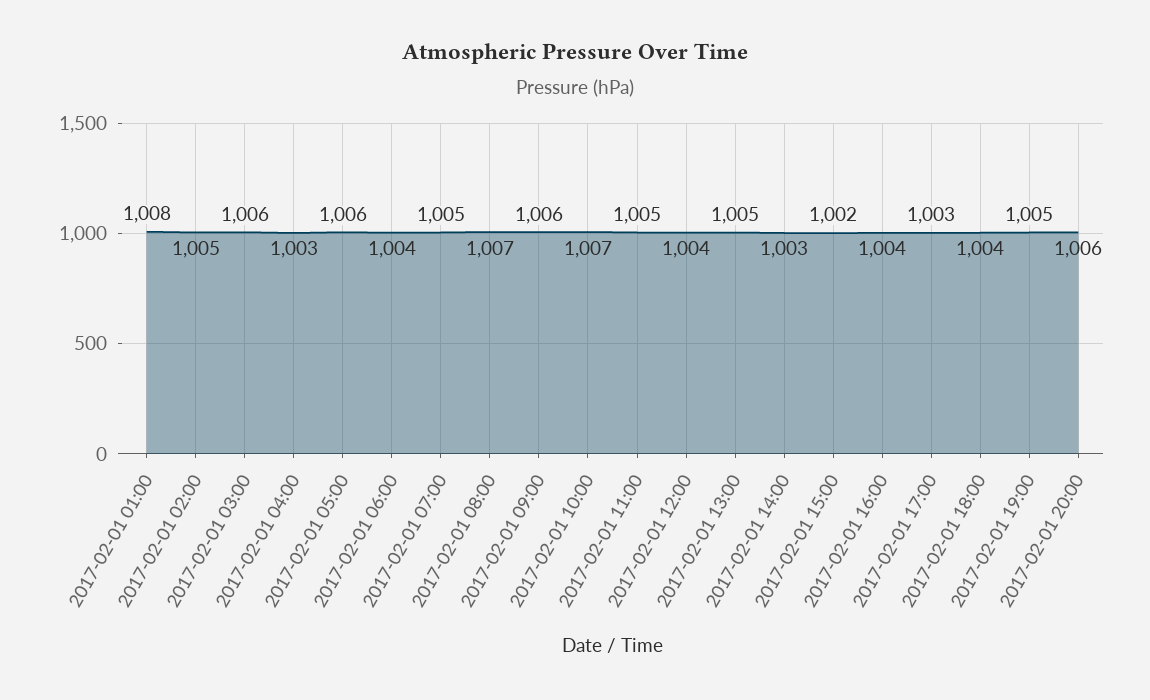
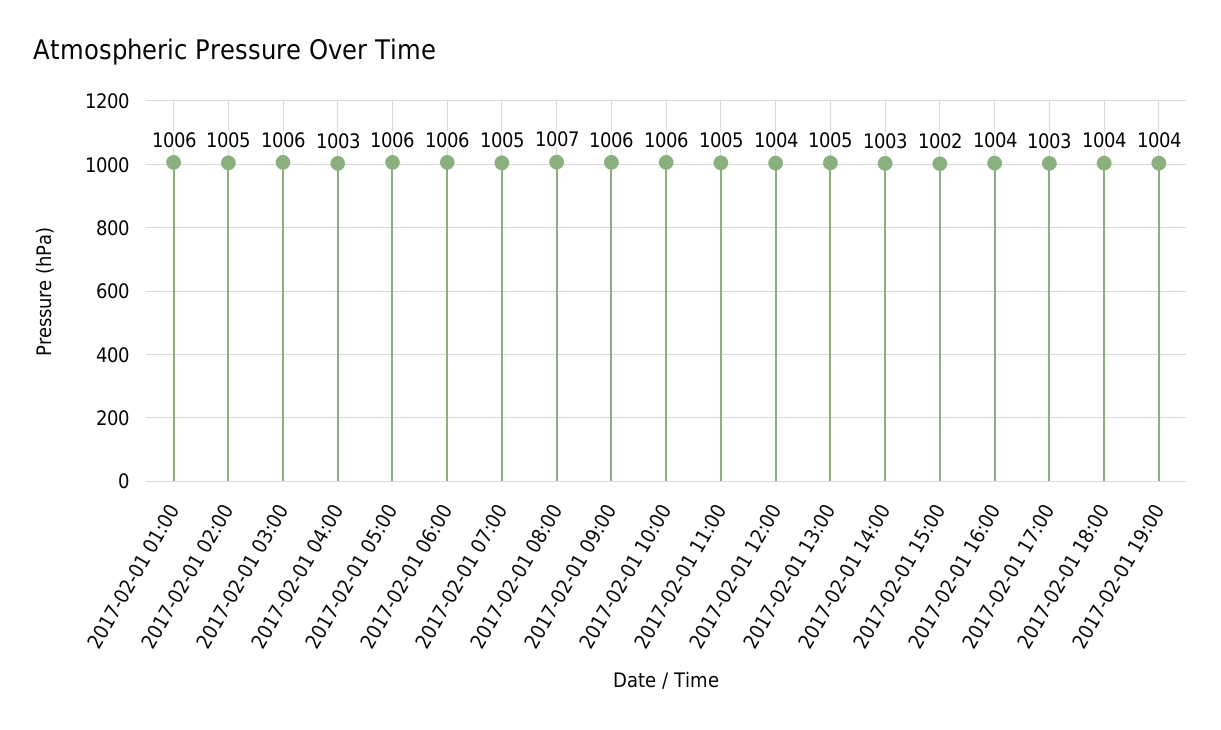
2017-02-01 01:00: 1008 -> 1006
2017-02-01 06:00: 1004 -> 1006
2017-02-01 10:00: 1007 -> 1006
2017-02-01 19:00: 1005 -> 1004
2017-02-01 20:00: 1006 -> none

